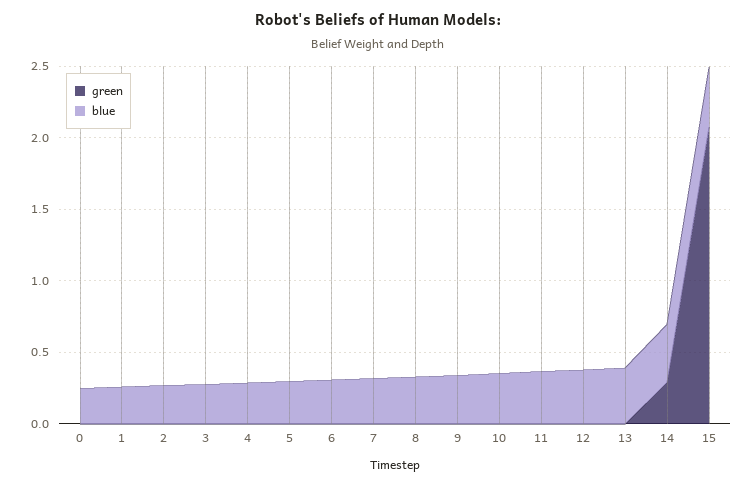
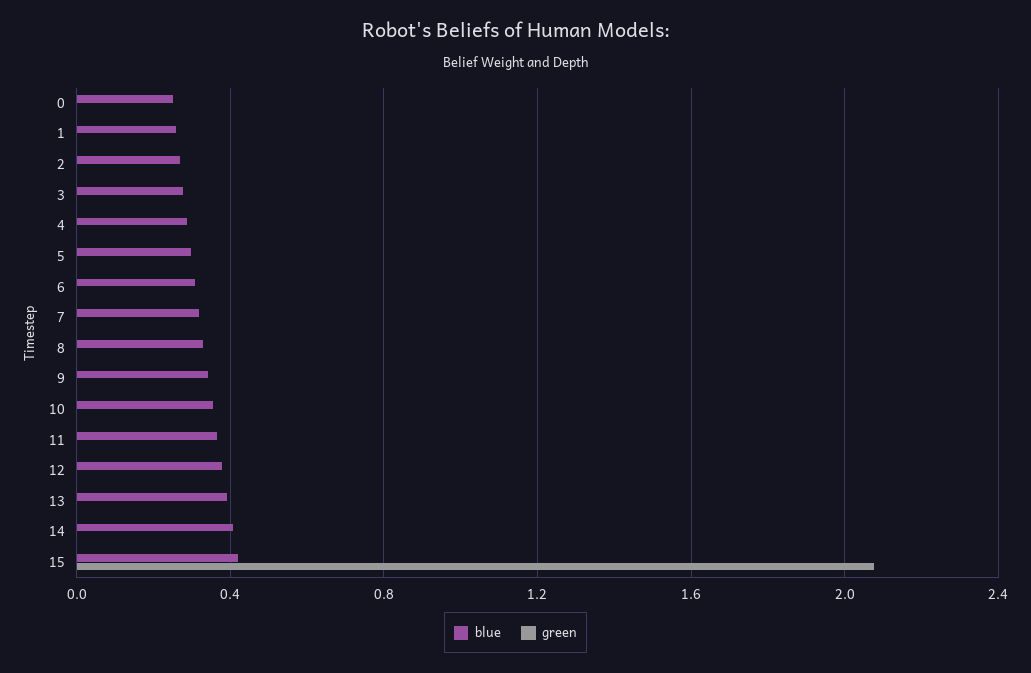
green, 14: 0.3 -> 0

